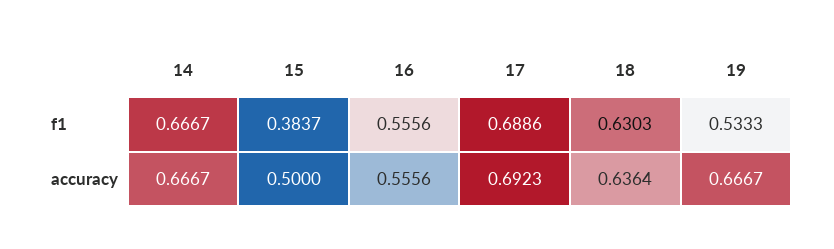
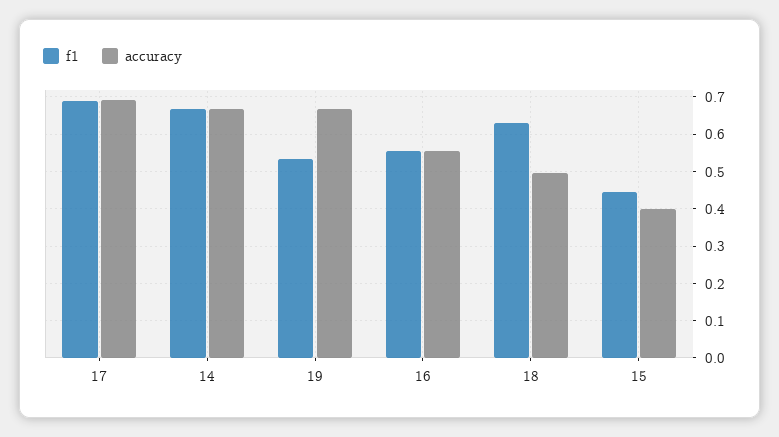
f1, 15: 0.3837 -> 0.44
accuracy, 15: 0.5 -> 0.4
accuracy, 18: 0.6364 -> 0.5

